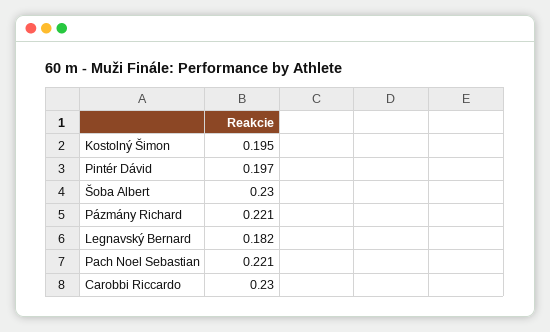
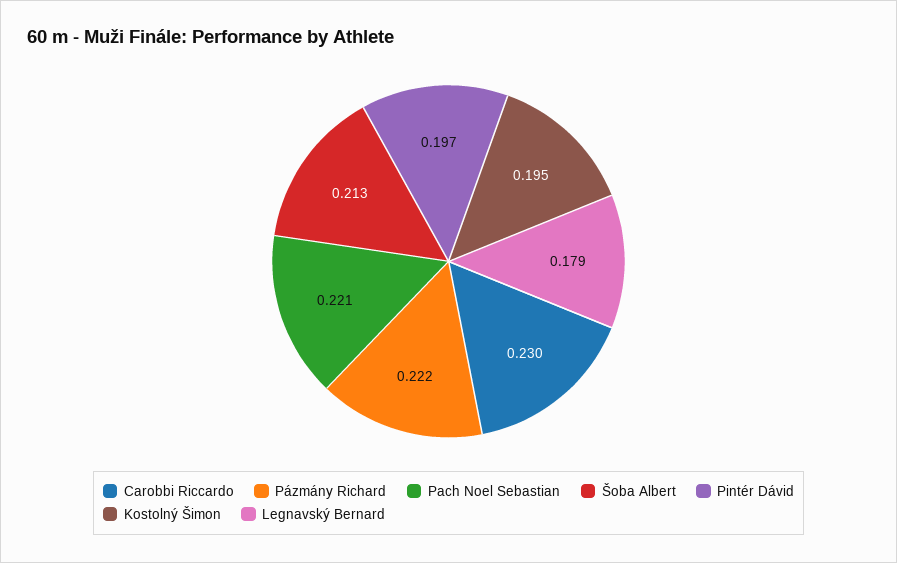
Šoba Albert: 0.23 -> 0.213
Pázmány Richard: 0.221 -> 0.222
Legnavský Bernard: 0.182 -> 0.179

